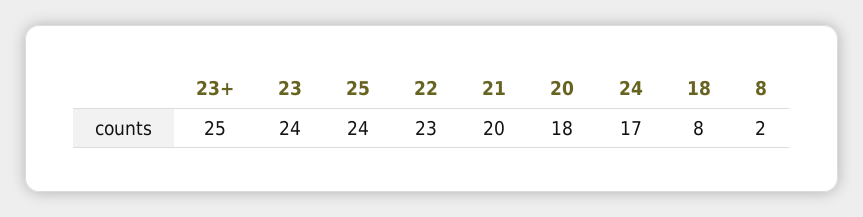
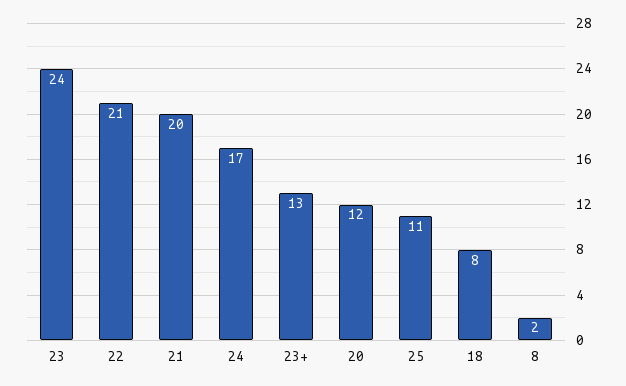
23+: 25 -> 13
25: 24 -> 11
22: 23 -> 21
20: 18 -> 12

